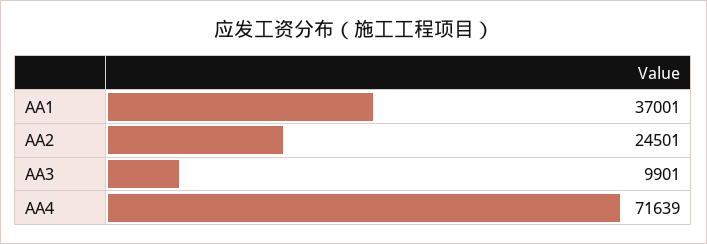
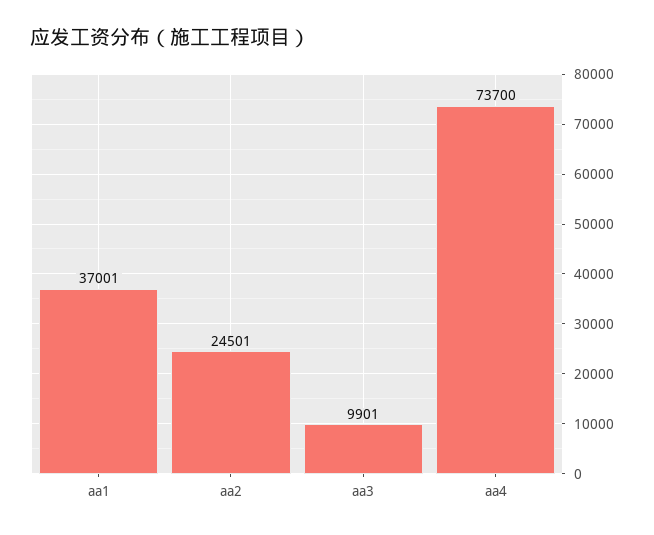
AA4: 71639 -> 73700

